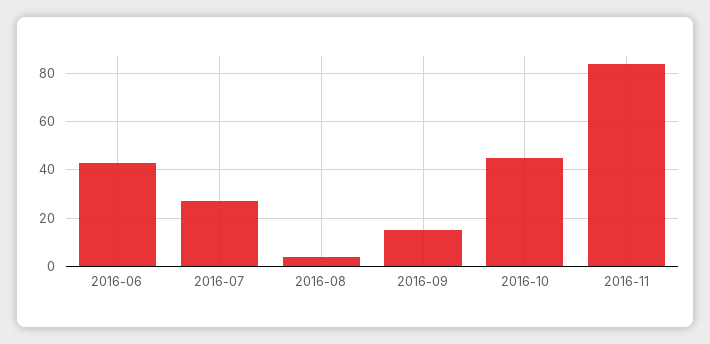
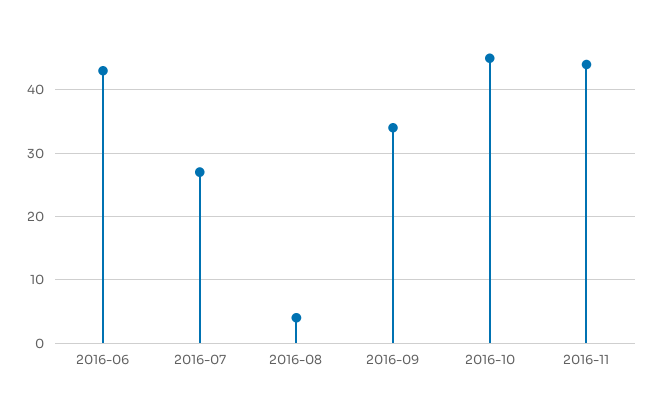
2016-09: 15 -> 34
2016-11: 85 -> 44

